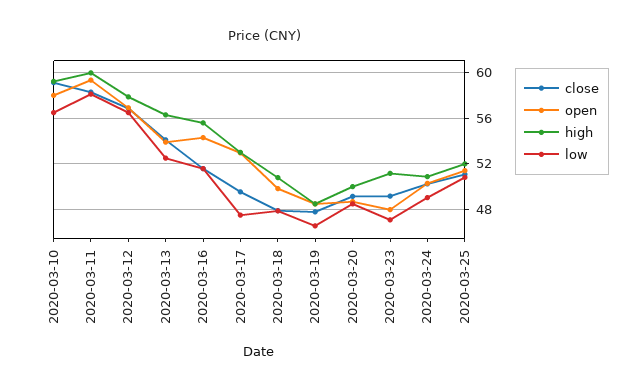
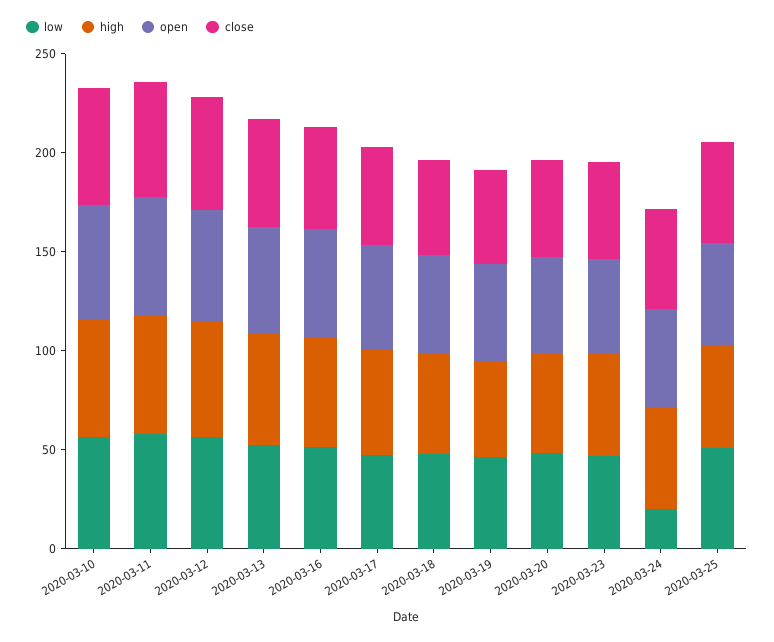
low, 2020-03-24: 49 -> 20

